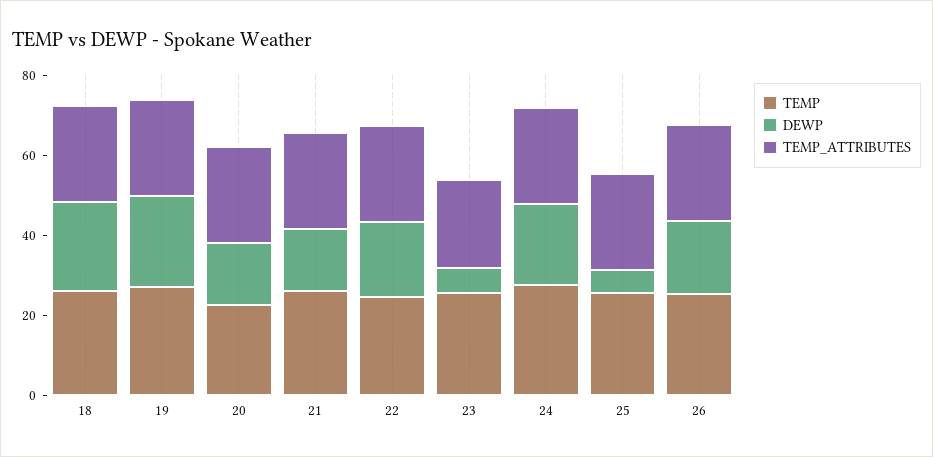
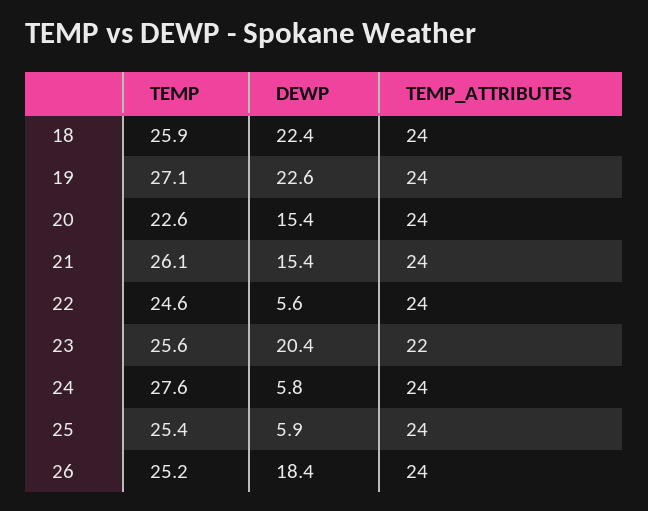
DEWP, 22: 20 -> 5.6
DEWP, 23: 5 -> 20.4
DEWP, 24: 20 -> 5.8

